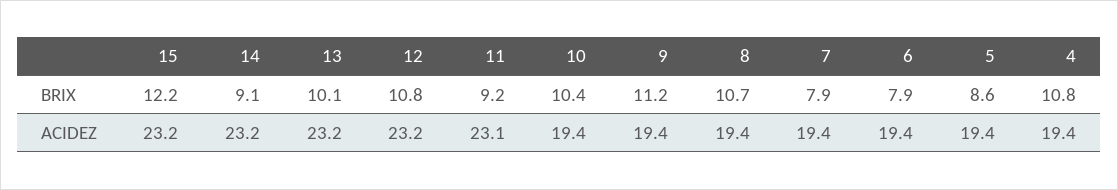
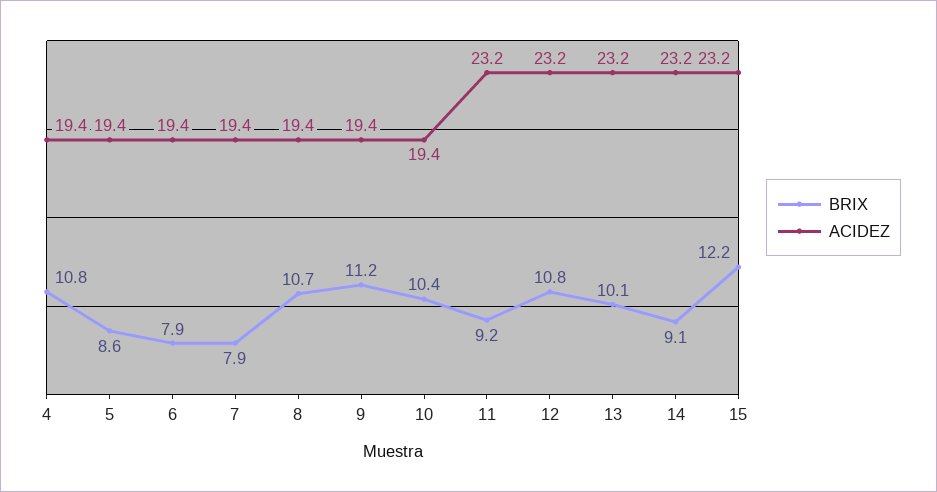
ACIDEZ, 11: 23.1 -> 23.2

